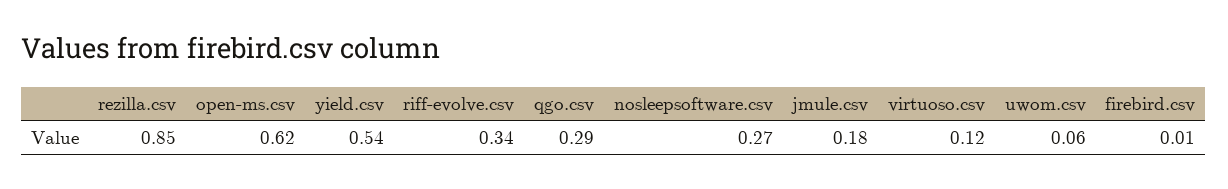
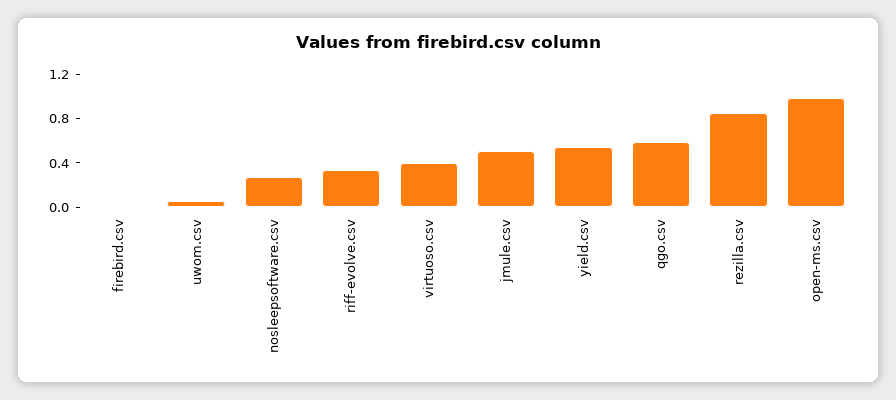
open-ms.csv: 0.62 -> 1
qgo.csv: 0.29 -> 0.6
jmule.csv: 0.18 -> 0.5
virtuoso.csv: 0.12 -> 0.4

